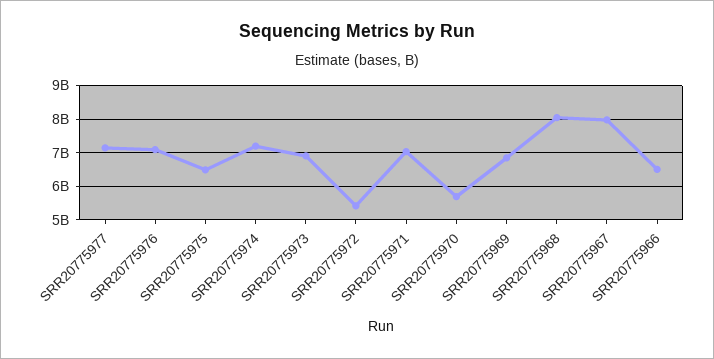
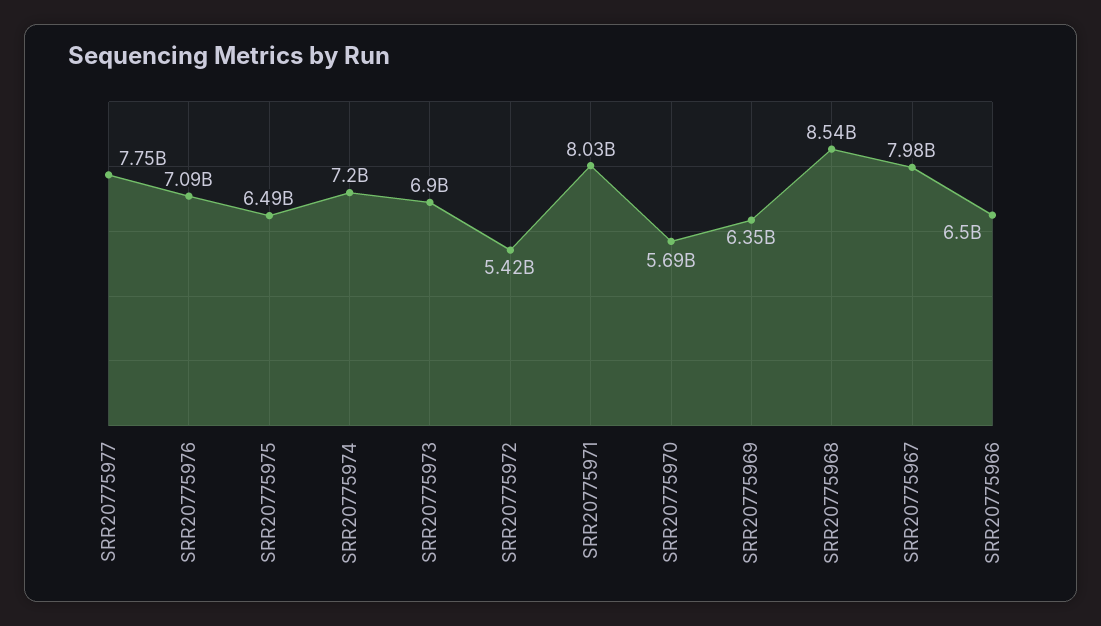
SRR20775977: 7200000000 -> 7750000000
SRR20775971: 7000000000 -> 8030000000
SRR20775969: 6800000000 -> 6350000000
SRR20775968: 8000000000 -> 8540000000

